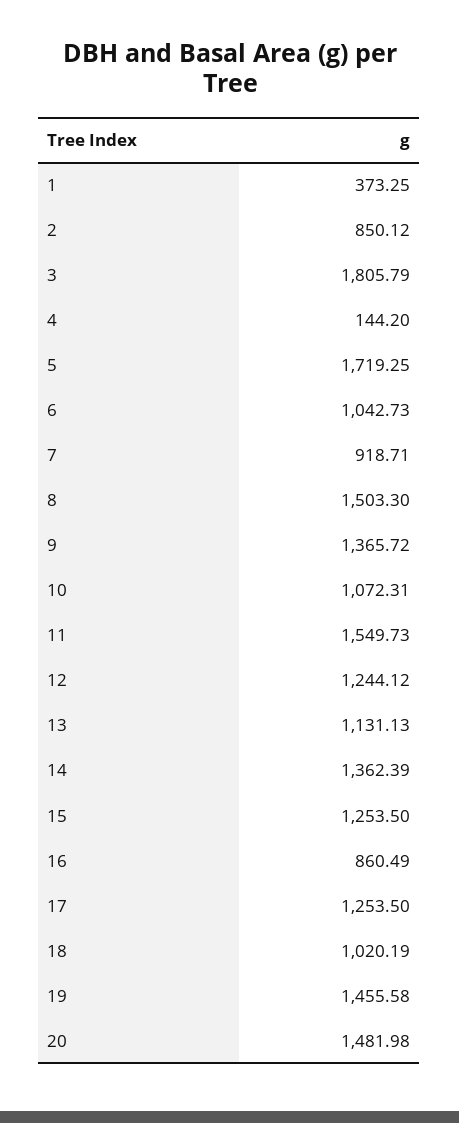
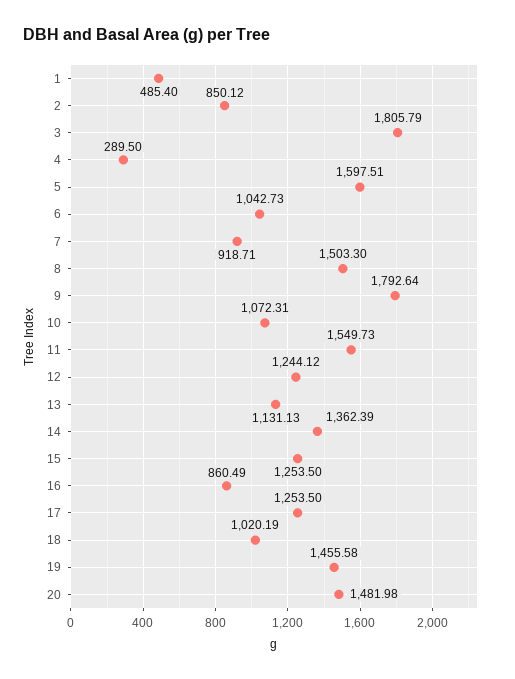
1: 373.25 -> 485.4
4: 144.2 -> 289.5
5: 1719.25 -> 1597.51
9: 1365.72 -> 1792.64

